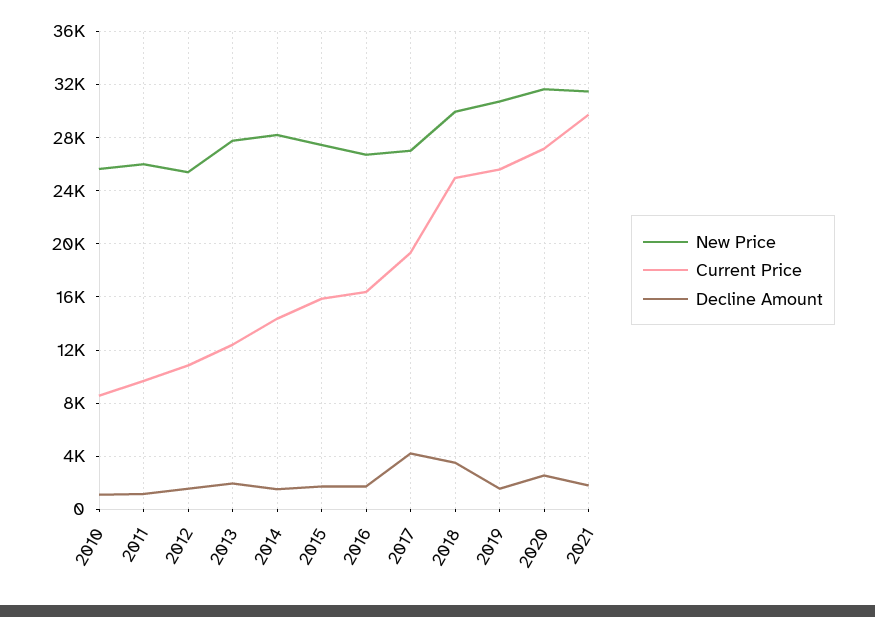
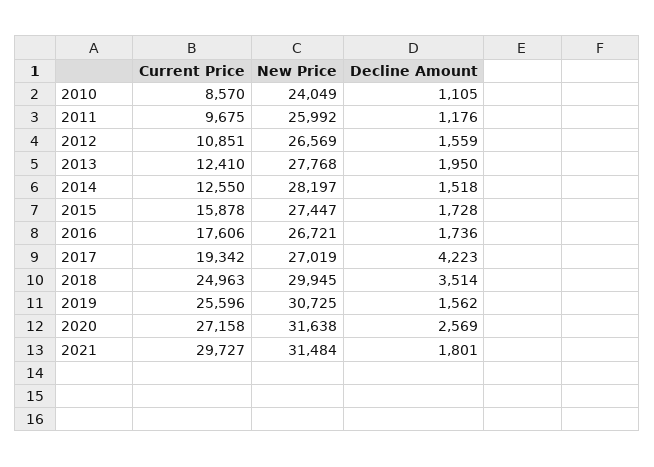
New Price, 2010: 25500 -> 24049
New Price, 2012: 25500 -> 26569
Current Price, 2014: 14500 -> 12550
Current Price, 2016: 16500 -> 17606

